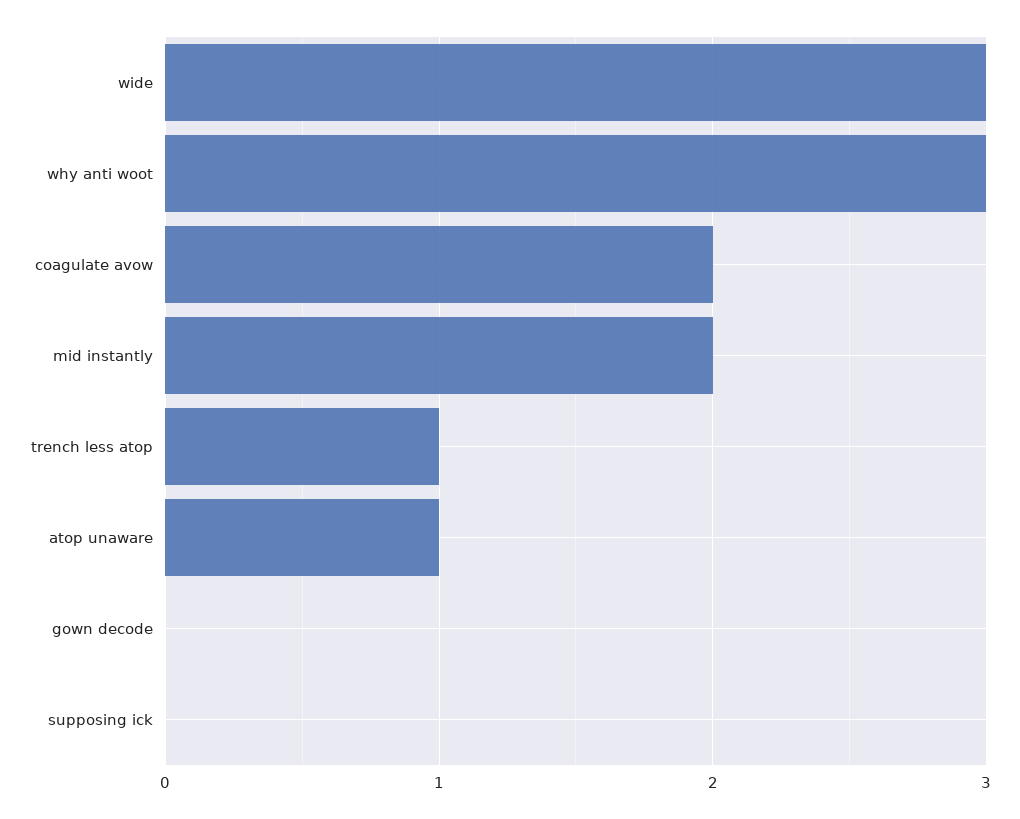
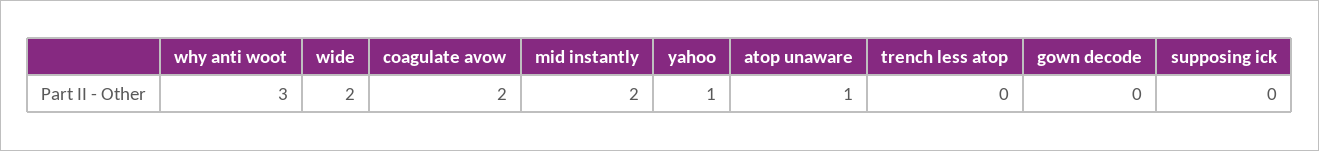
wide: 3 -> 2
trench less atop: 1 -> 0
yahoo: none -> 1

